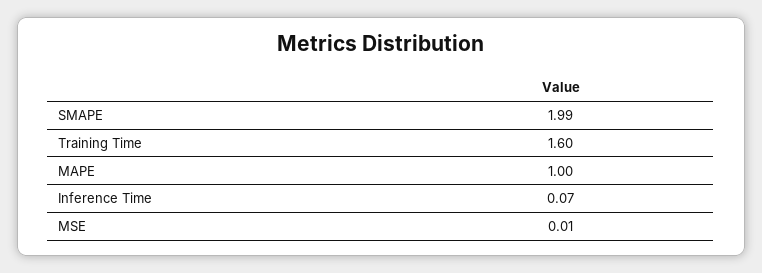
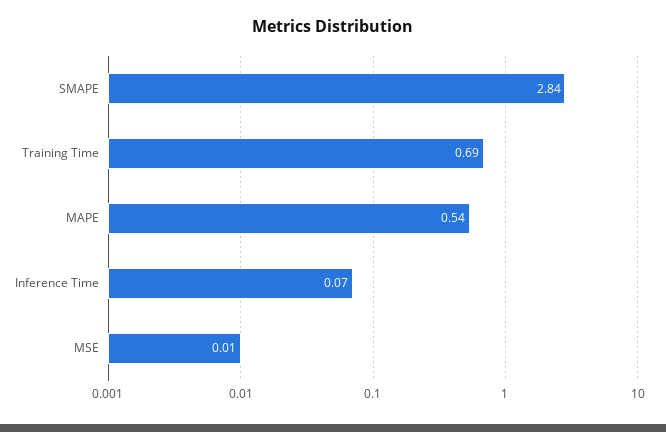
SMAPE: 1.99 -> 2.84
Training Time: 1.6 -> 0.69
MAPE: 1 -> 0.54

